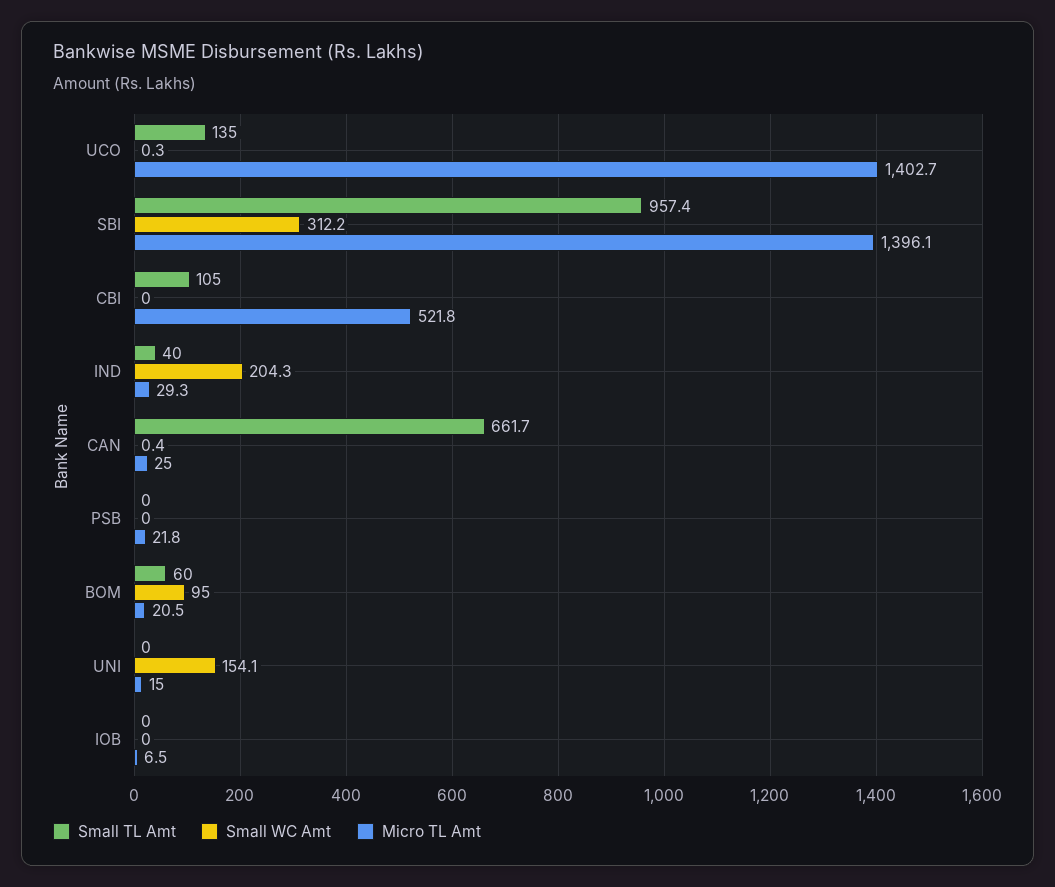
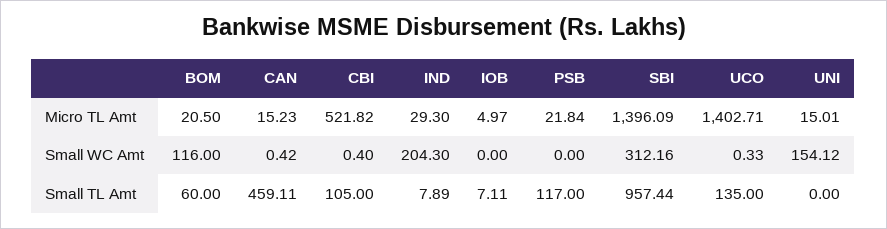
Small WC Amt, CBI: 0 -> 0.4
Small TL Amt, IND: 40 -> 7.89
Small TL Amt, CAN: 661.7 -> 459.11
Micro TL Amt, CAN: 25 -> 15.23
Small TL Amt, PSB: 0 -> 117
Small WC Amt, BOM: 95 -> 116
Small TL Amt, IOB: 0 -> 7.11
Micro TL Amt, IOB: 6.5 -> 4.97

